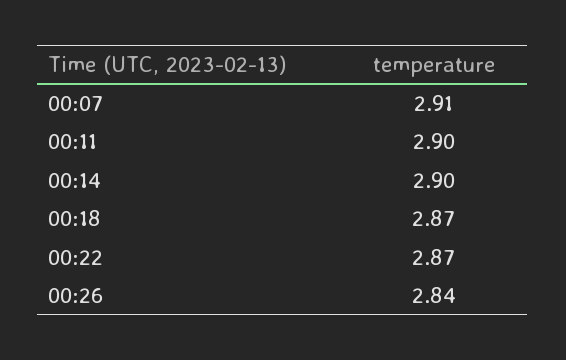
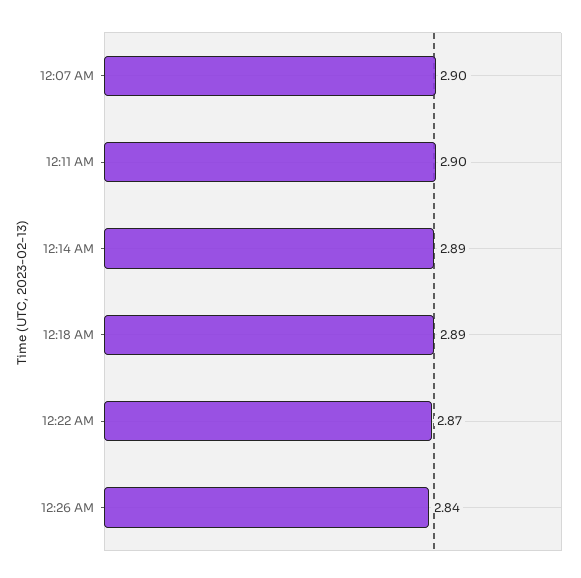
00:07: 2.91 -> 2.9
00:14: 2.9 -> 2.89
00:18: 2.87 -> 2.89

